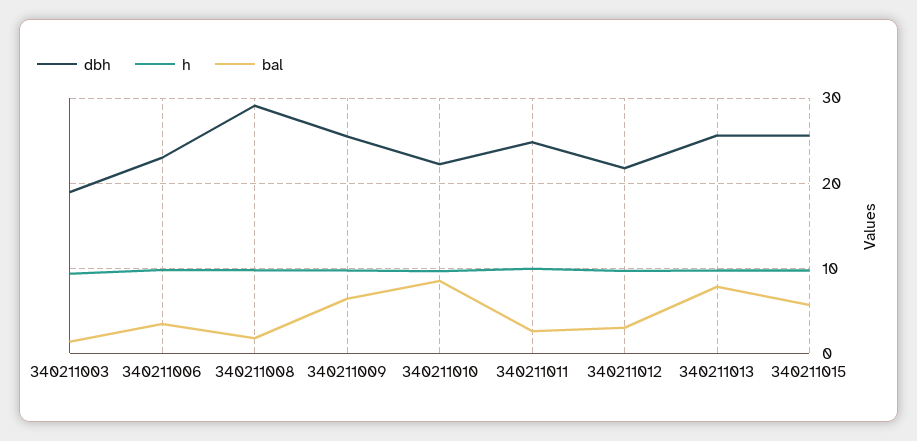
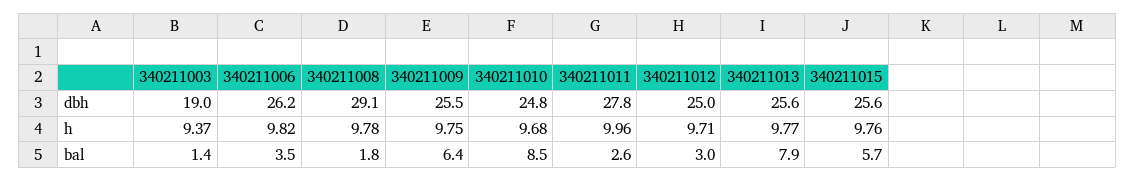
dbh, 340211006: 23 -> 26.2
dbh, 340211010: 22 -> 24.8
dbh, 340211011: 25 -> 27.8
dbh, 340211012: 22 -> 25

